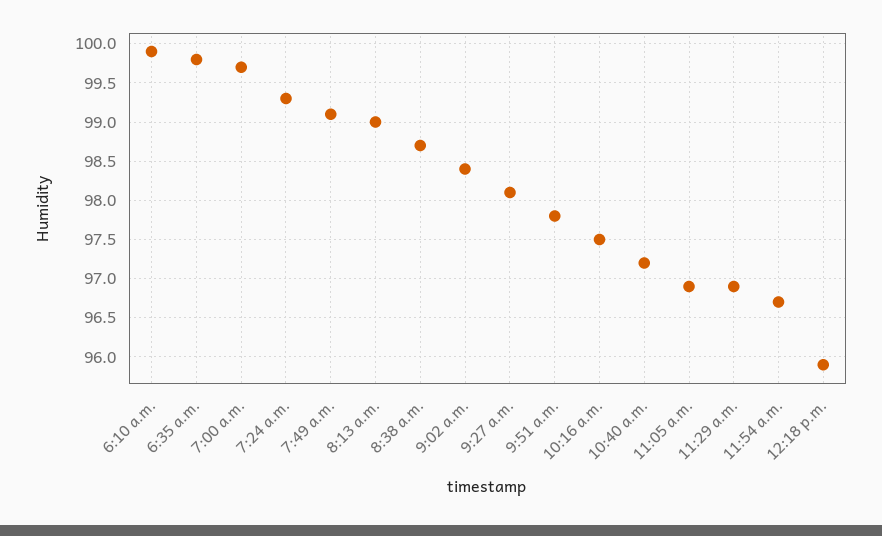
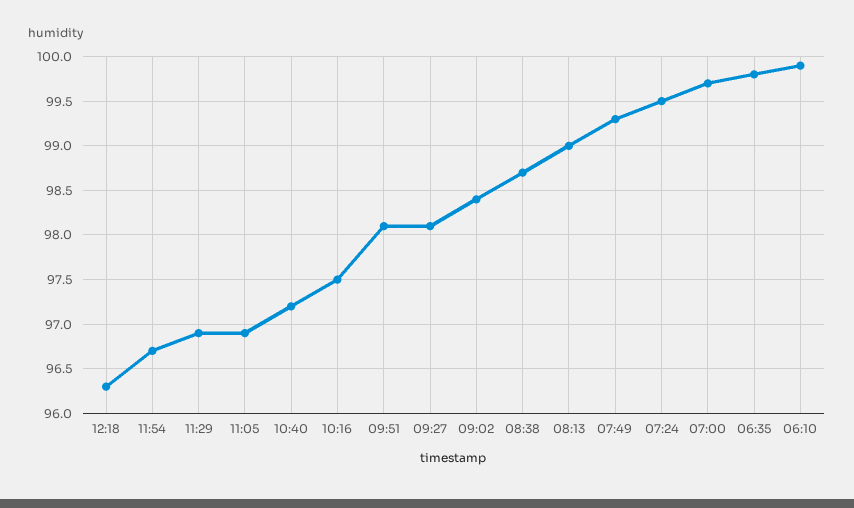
7:24 a.m.: 99.3 -> 99.5
7:49 a.m.: 99.1 -> 99.3
9:51 a.m.: 97.8 -> 98.1
12:18 p.m.: 95.9 -> 96.3

